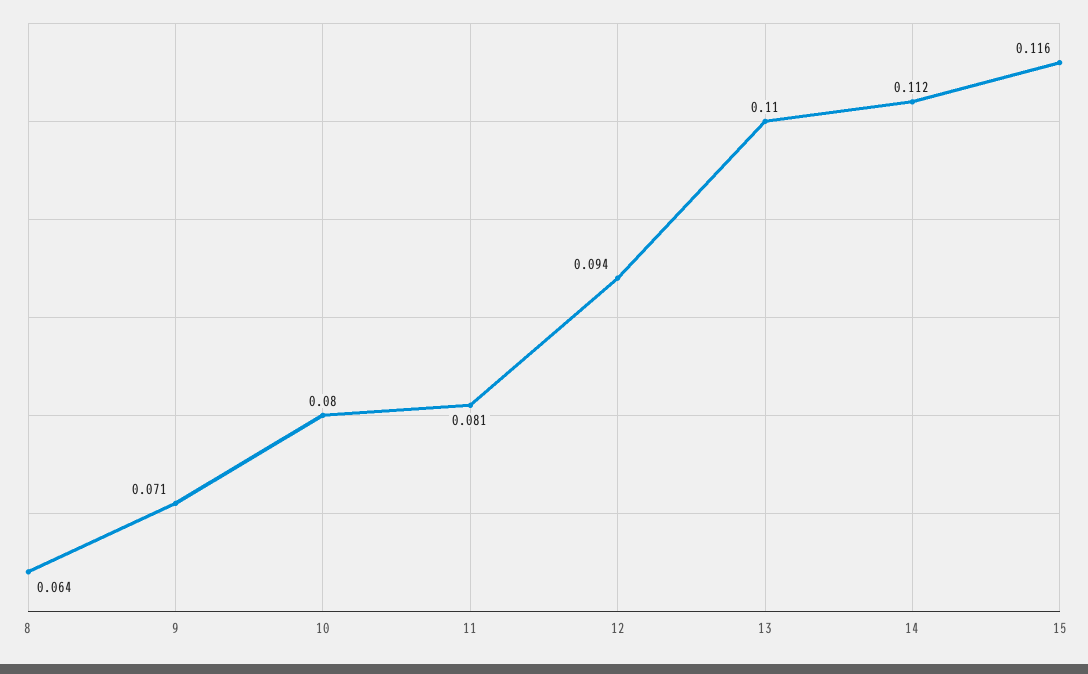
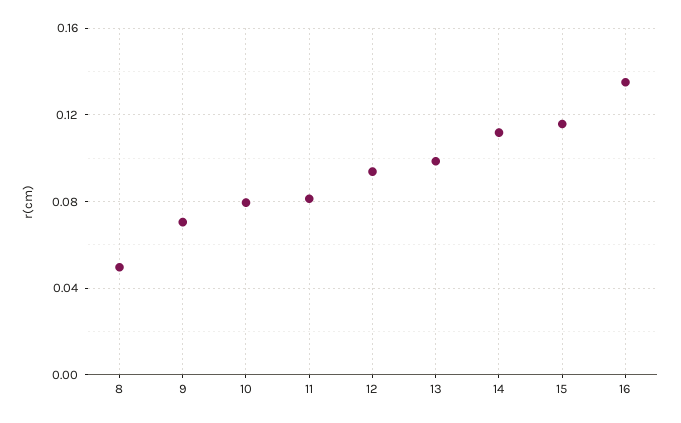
8: 0.064 -> 0.05
13: 0.11 -> 0.1
16: none -> 0.135

